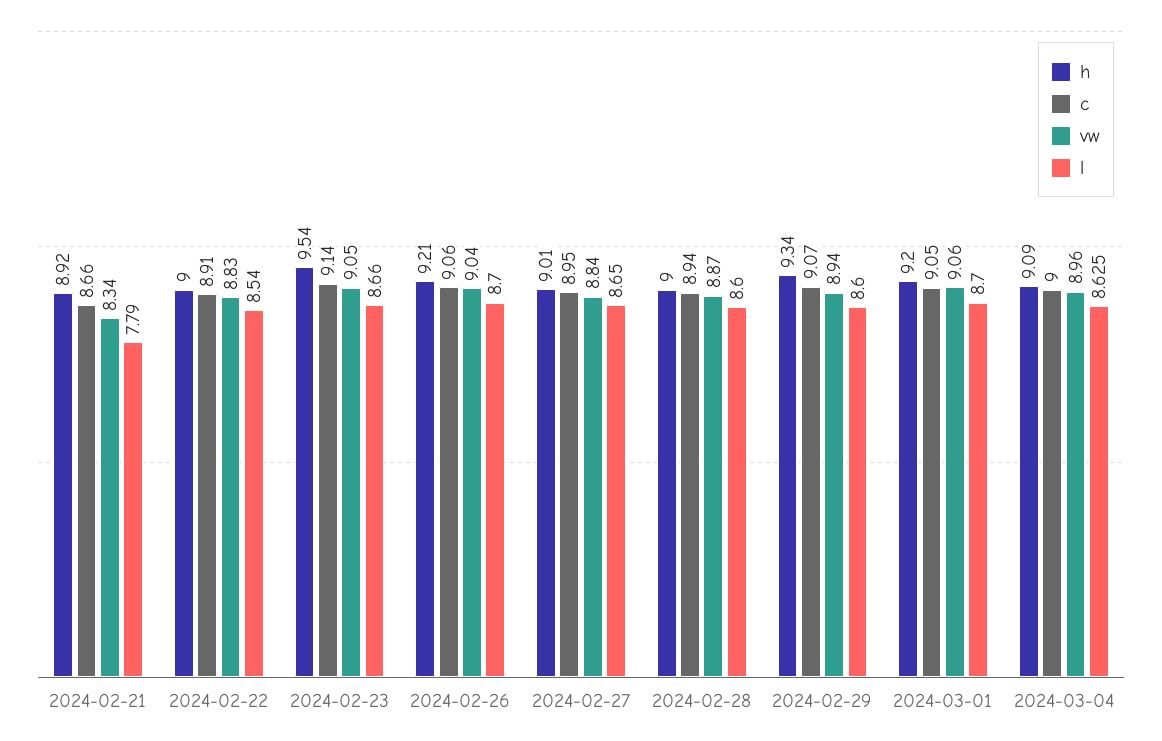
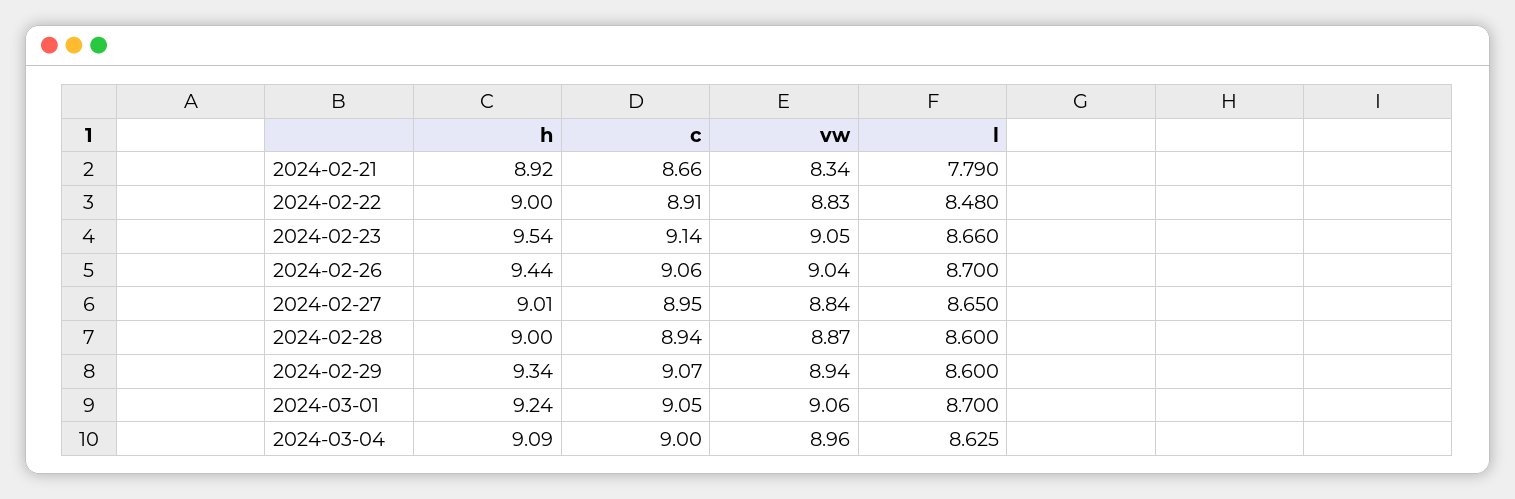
l, 2024-02-22: 8.54 -> 8.48
h, 2024-02-26: 9.21 -> 9.44
h, 2024-03-01: 9.2 -> 9.24

